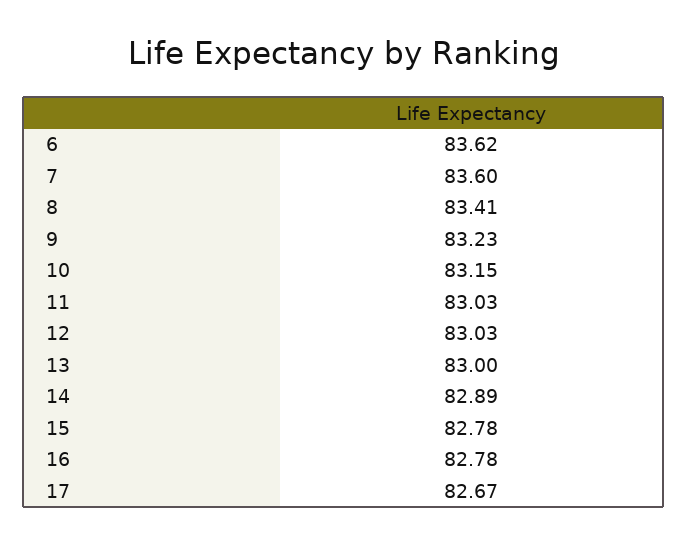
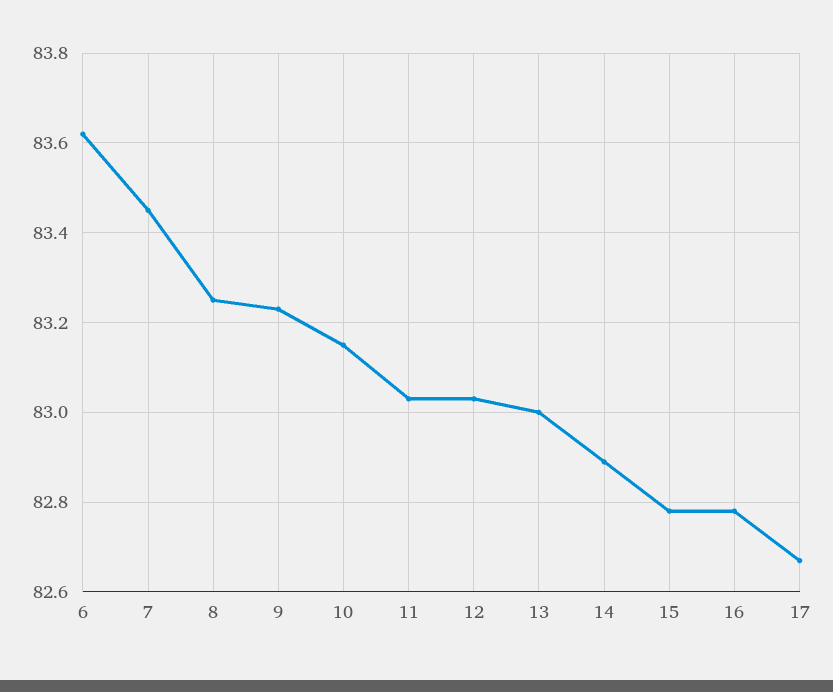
7: 83.6 -> 83.45
8: 83.41 -> 83.25

